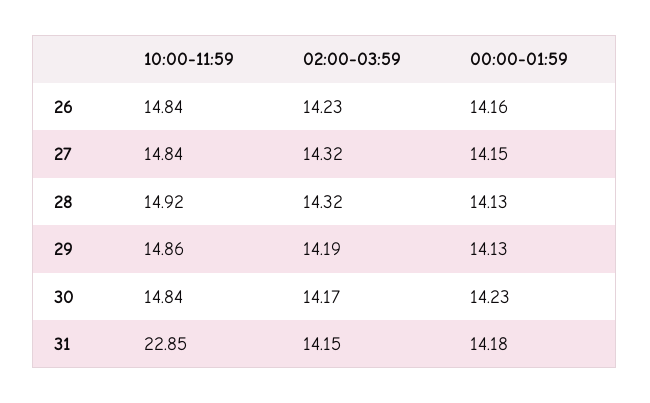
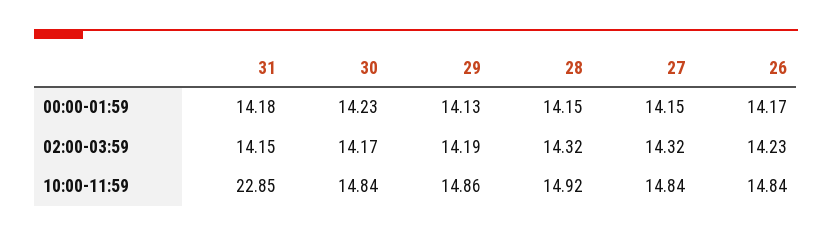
00:00-01:59, 26: 14.16 -> 14.17
00:00-01:59, 28: 14.13 -> 14.15

